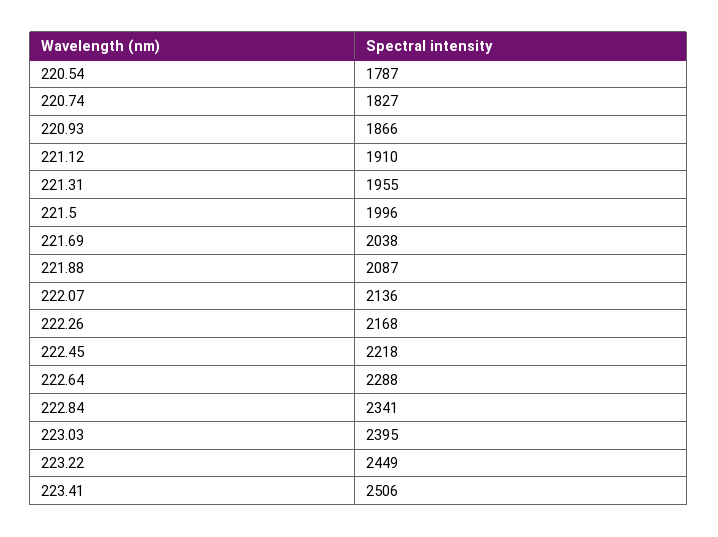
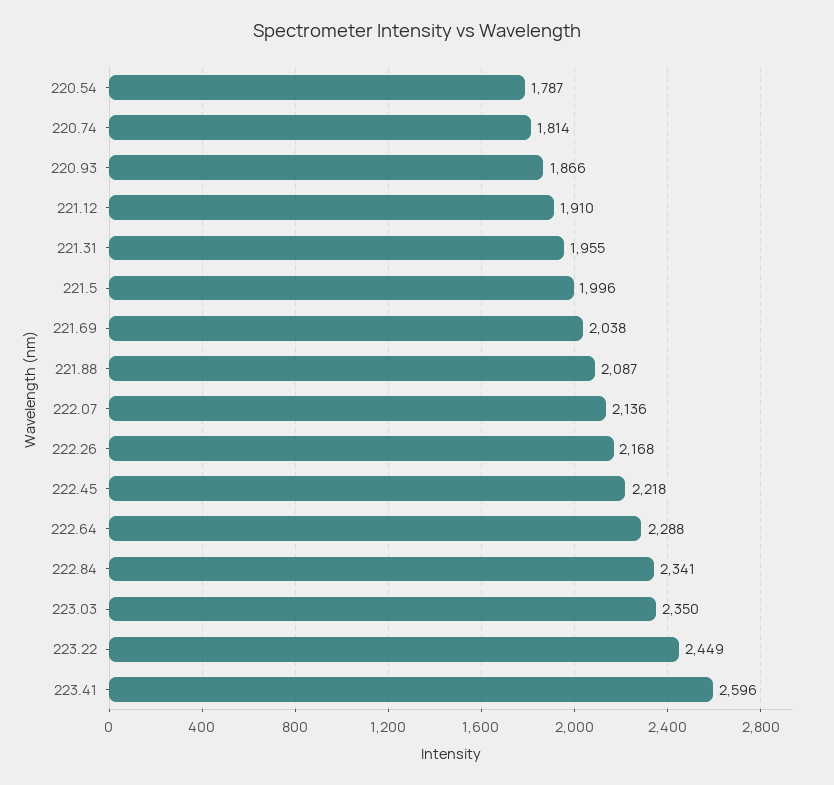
220.74: 1827 -> 1814
223.03: 2395 -> 2350
223.41: 2506 -> 2596

